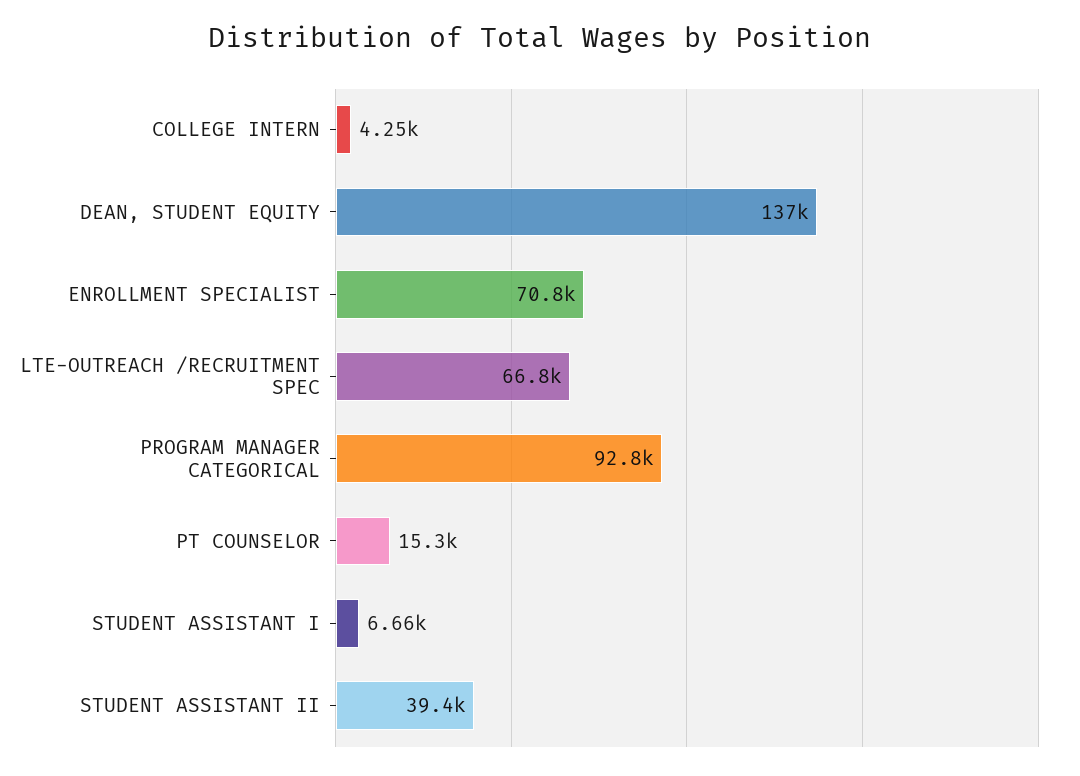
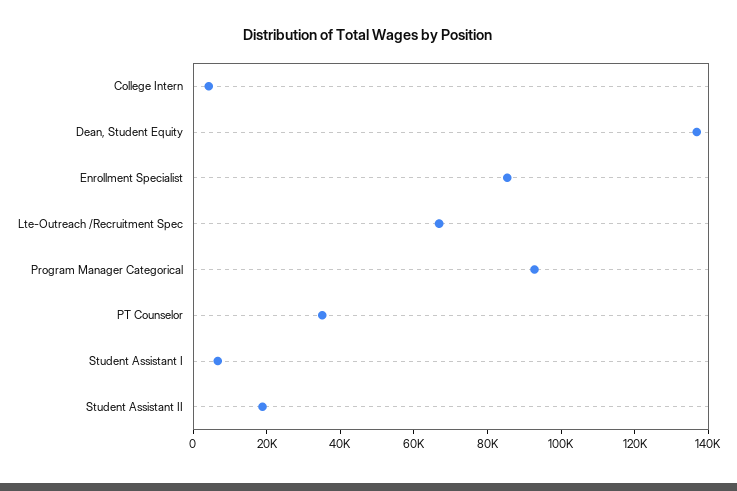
ENROLLMENT SPECIALIST: 70800 -> 85000
PT COUNSELOR: 15300 -> 35000
STUDENT ASSISTANT II: 39400 -> 20000

